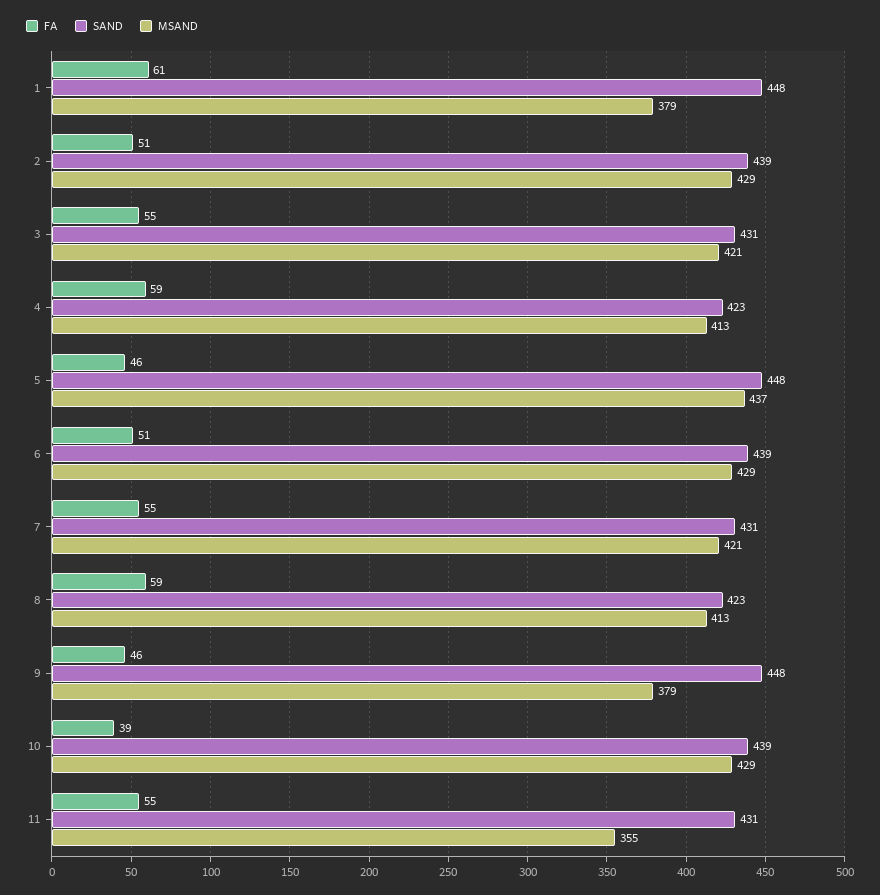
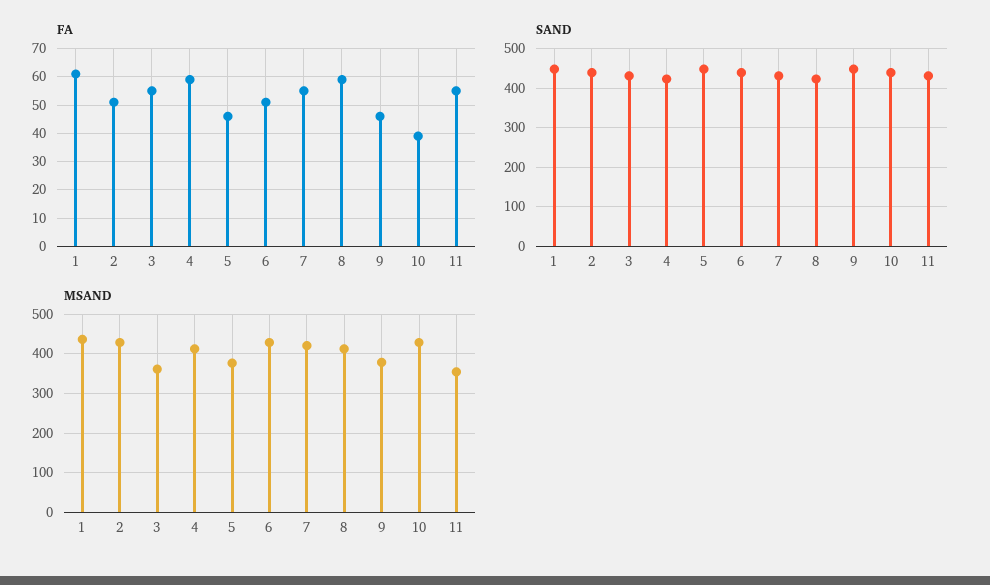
MSAND, 1: 379 -> 440
MSAND, 3: 421 -> 360
MSAND, 5: 437 -> 380

